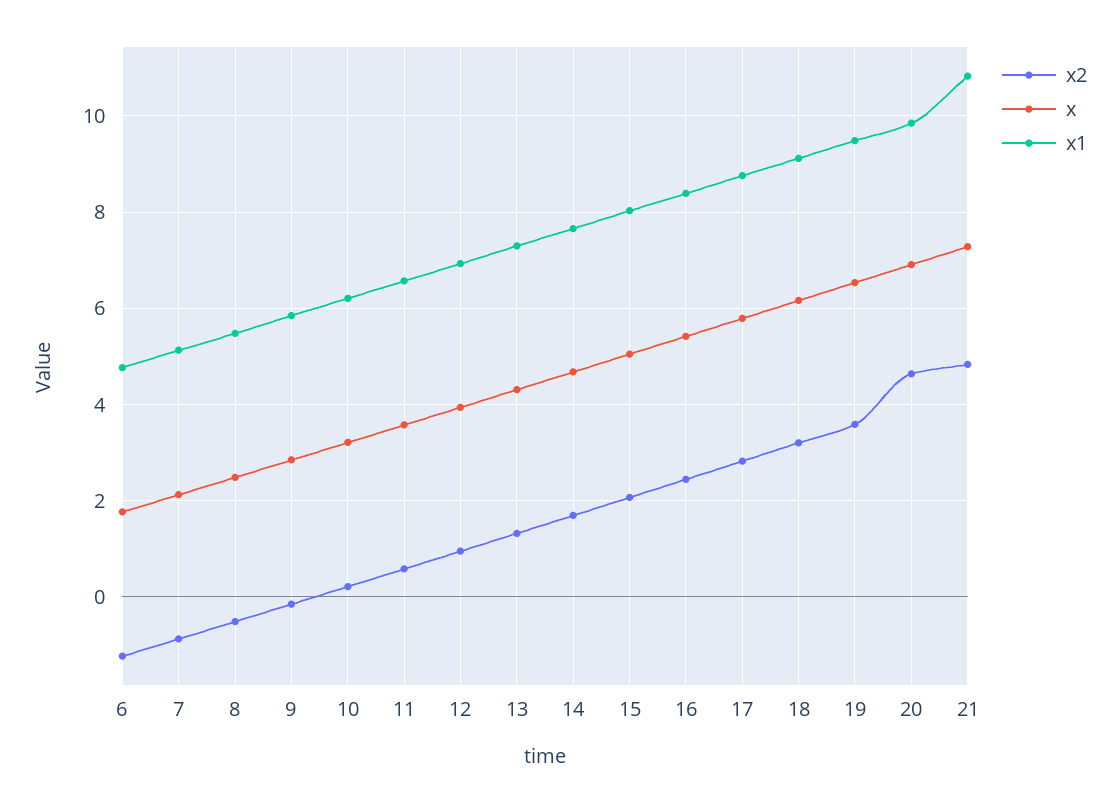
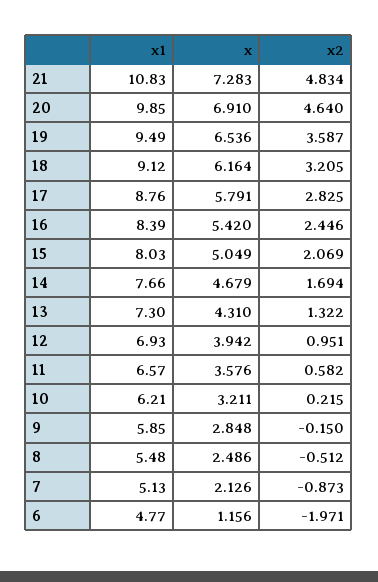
x2, 6: -1.2 -> -1.971
x, 6: 1.8 -> 1.156

